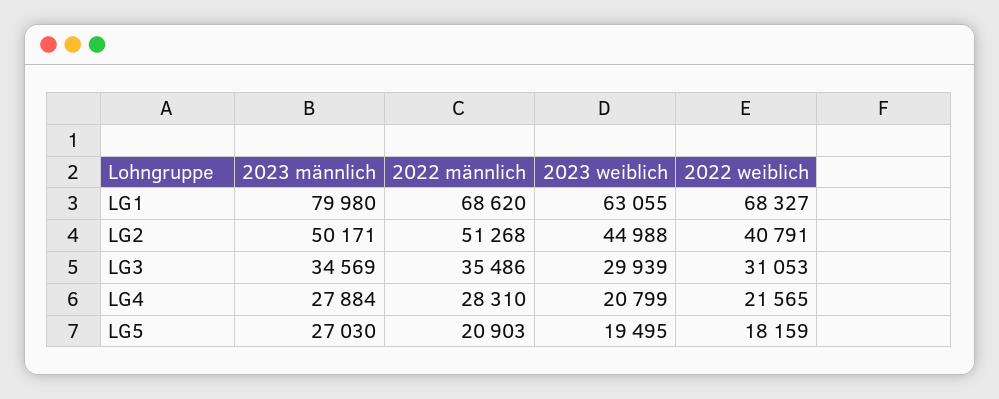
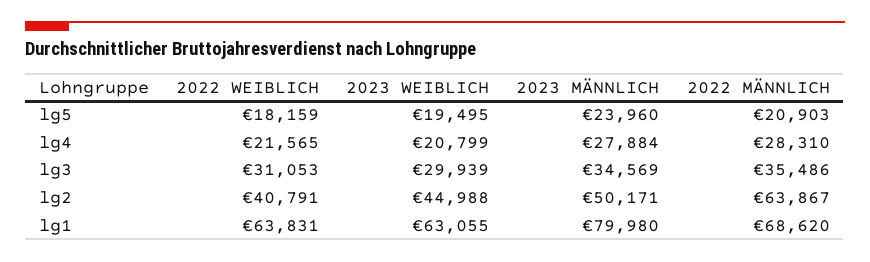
2022 weiblich, LG1: 68327 -> 63831
2022 männlich, LG2: 51268 -> 63867
2023 männlich, LG5: 27030 -> 23960

